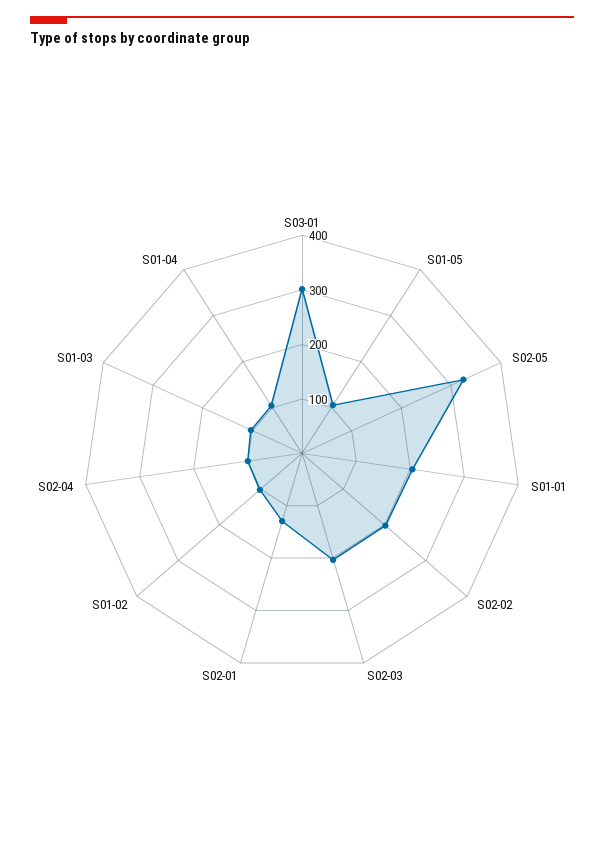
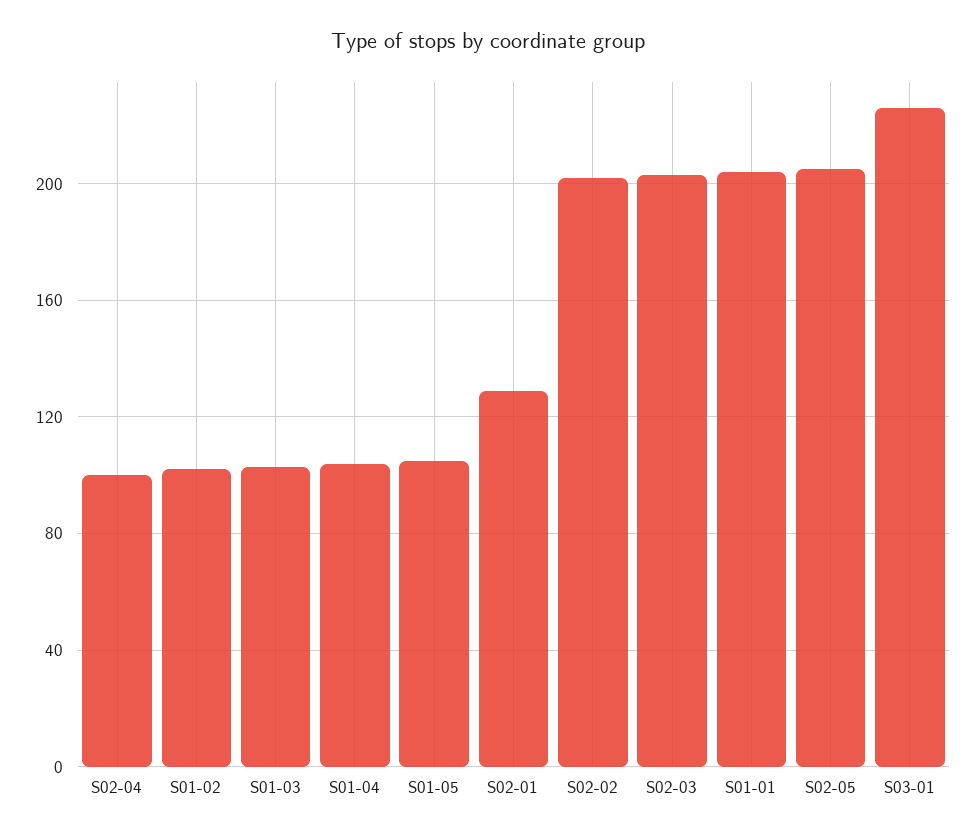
S03-01: 300 -> 225
S02-05: 320 -> 205

